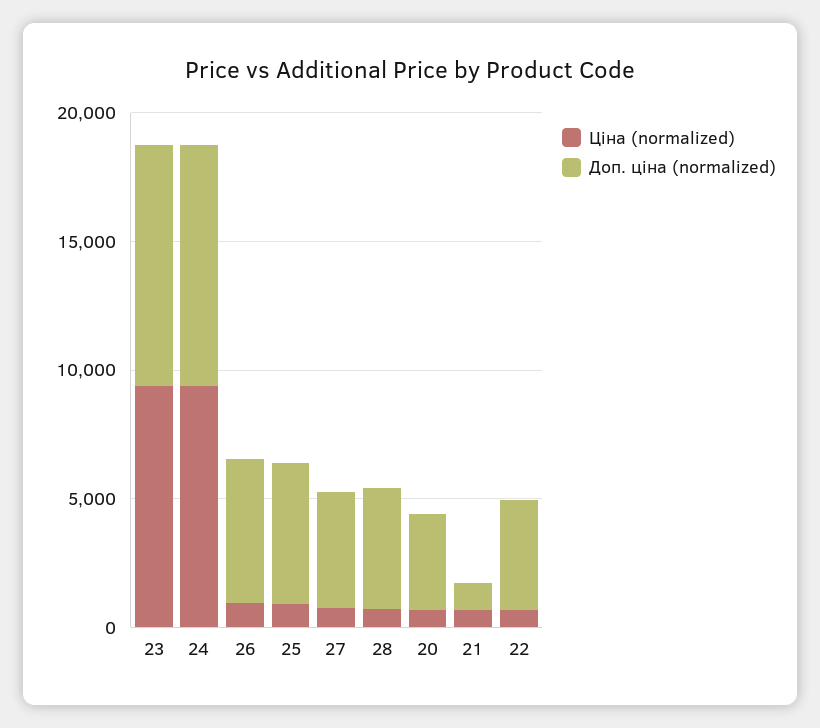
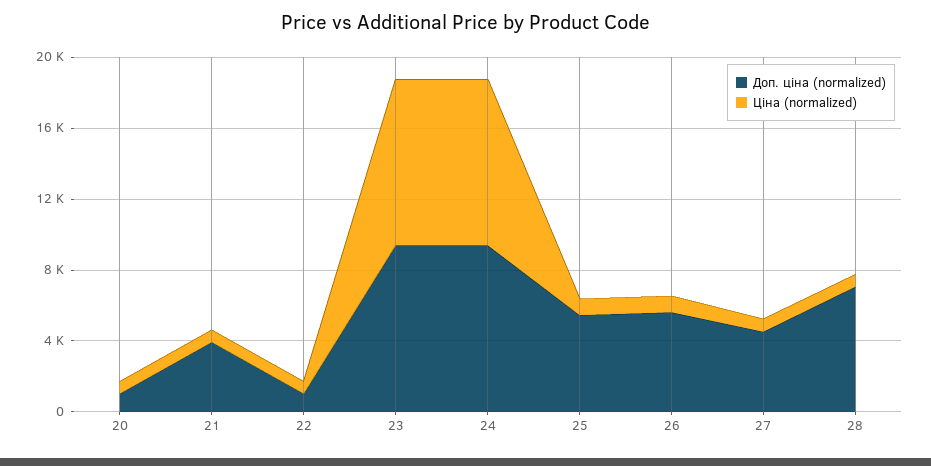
Доп. ціна (normalized), 28: 5000 -> 7000
Доп. ціна (normalized), 20: 4000 -> 1000
Доп. ціна (normalized), 21: 1000 -> 4000
Доп. ціна (normalized), 22: 4000 -> 1000

